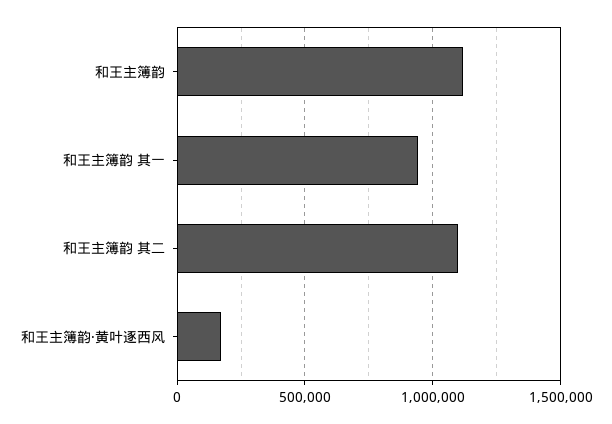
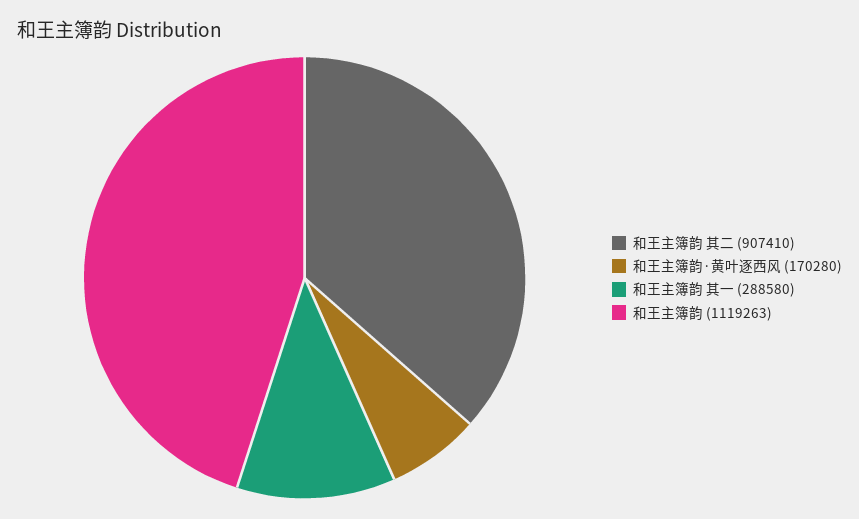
和王主簿韵 其一: 950000 -> 288580
和王主簿韵 其二: 1100000 -> 907410

